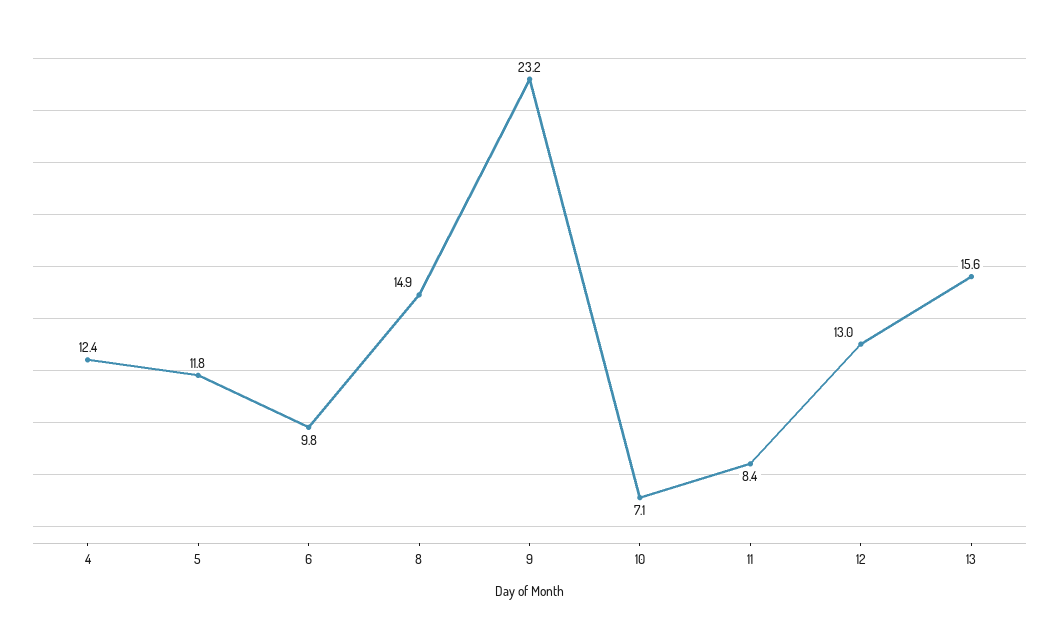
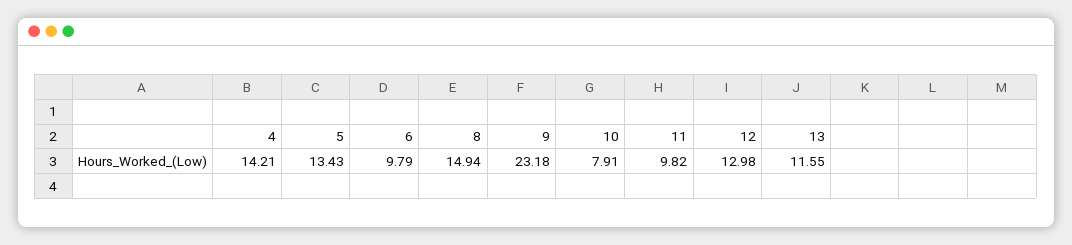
4: 12.4 -> 14.21
5: 11.8 -> 13.43
10: 7.1 -> 7.91
11: 8.4 -> 9.82
13: 15.6 -> 11.55

